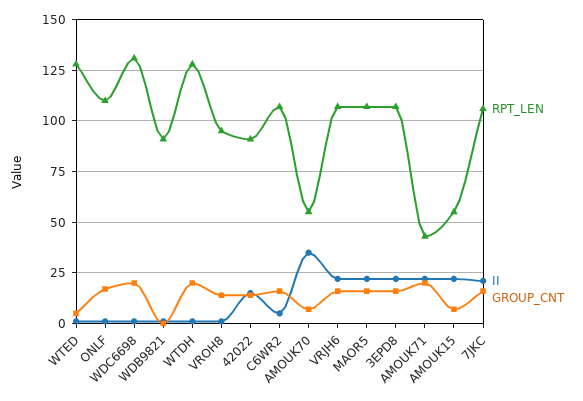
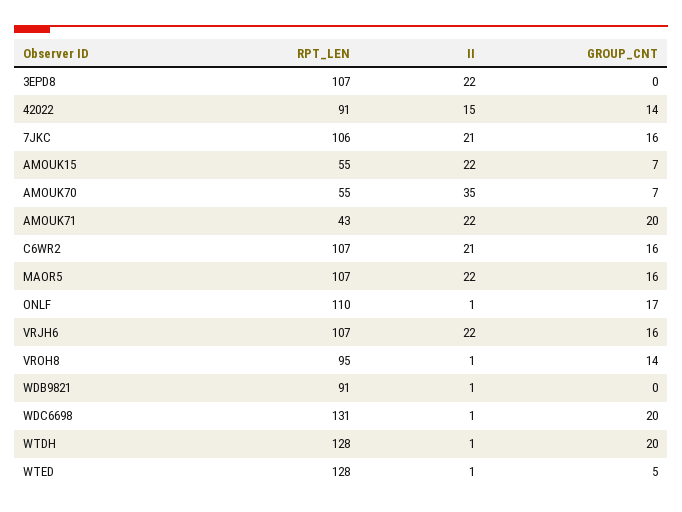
II, C6WR2: 5 -> 21
GROUP_CNT, 3EPD8: 15 -> 0

